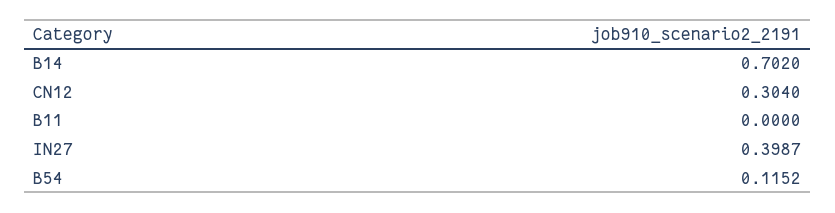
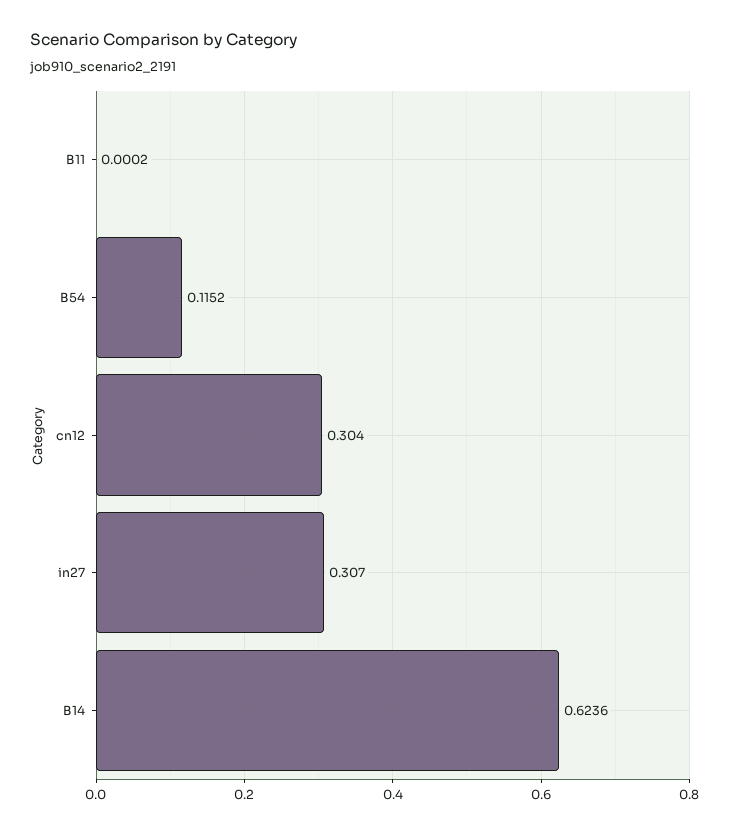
B14: 0.702 -> 0.6236
B11: 0 -> 0.0002
IN27: 0.3987 -> 0.307

